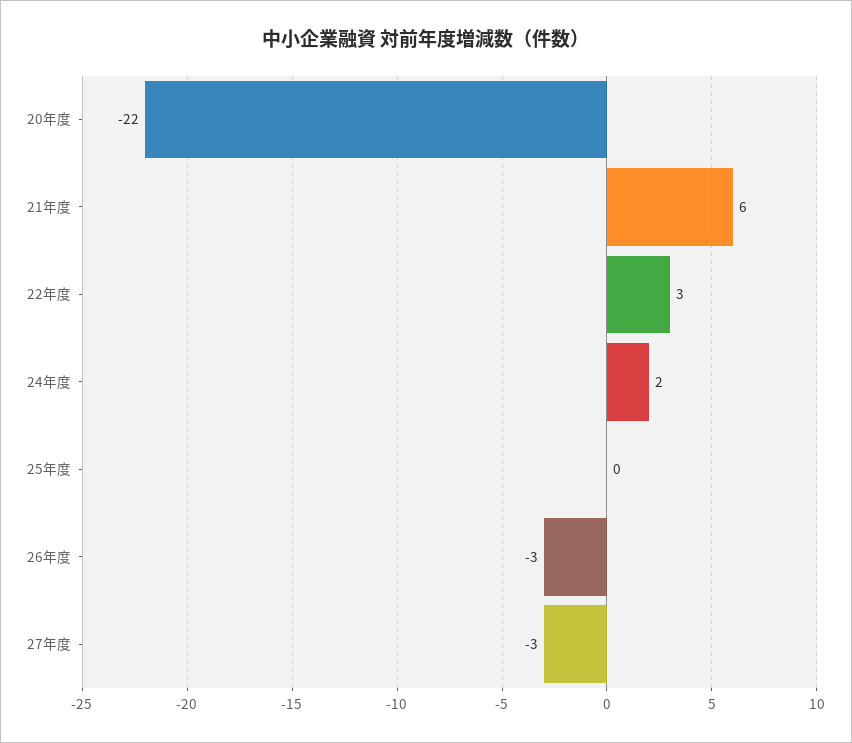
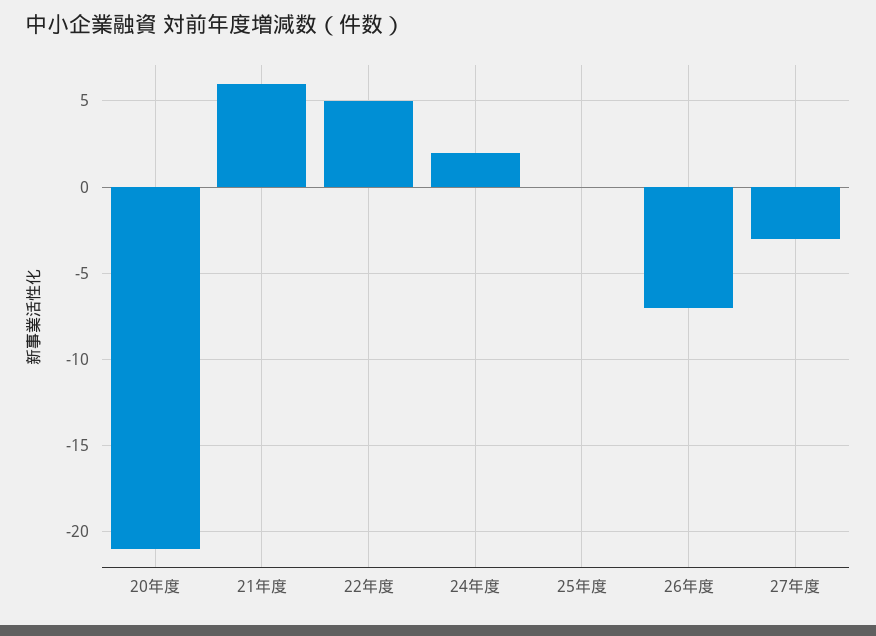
20年度: -22 -> -21
22年度: 3 -> 5
26年度: -3 -> -7

